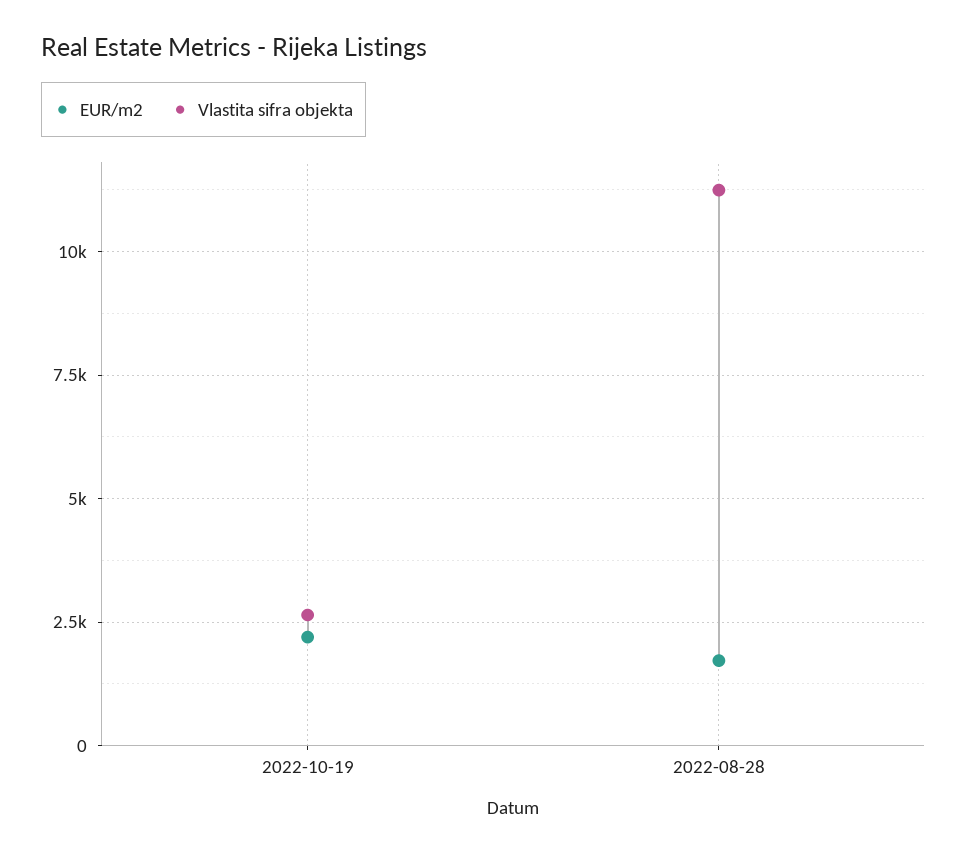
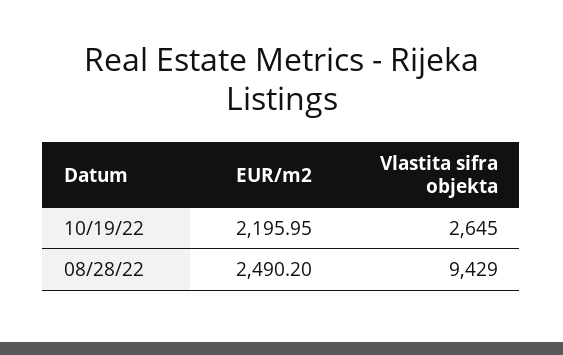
EUR/m2, 2022-08-28: 1750 -> 2490.2
Vlastita sifra objekta, 2022-08-28: 11250 -> 9429

